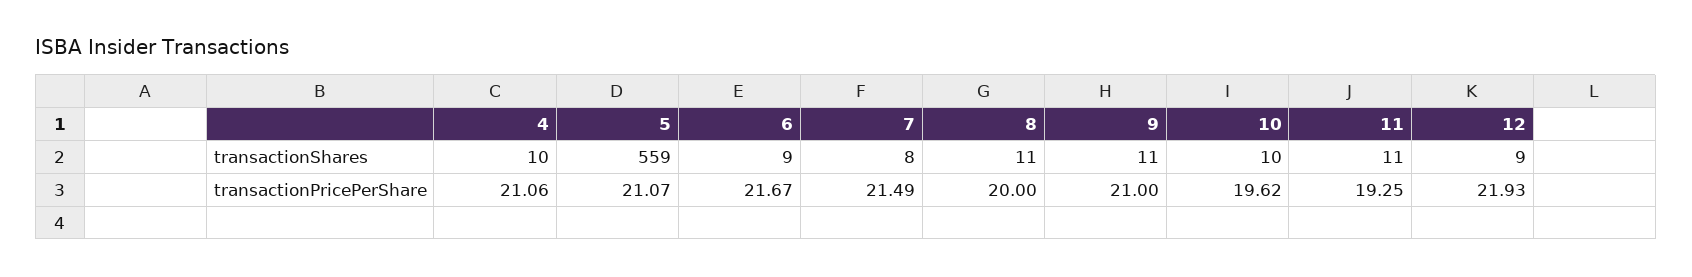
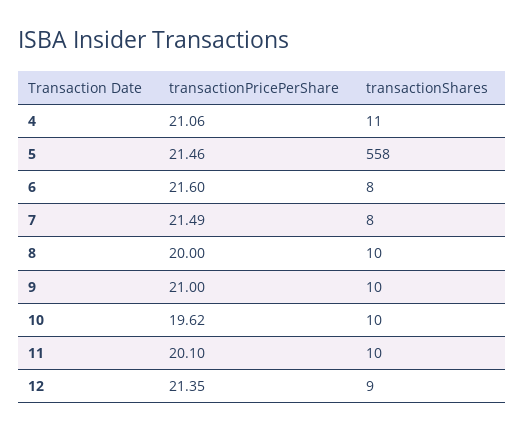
4, transactionShares: 10 -> 11
5, transactionShares: 559 -> 558
6, transactionShares: 9 -> 8
8, transactionShares: 11 -> 10
9, transactionShares: 11 -> 10
11, transactionShares: 11 -> 10
5, transactionPricePerShare: 21.07 -> 21.46
6, transactionPricePerShare: 21.67 -> 21.6
11, transactionPricePerShare: 19.25 -> 20.1
12, transactionPricePerShare: 21.93 -> 21.35

